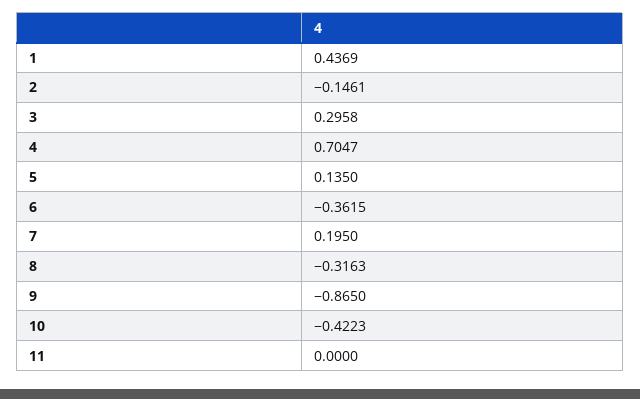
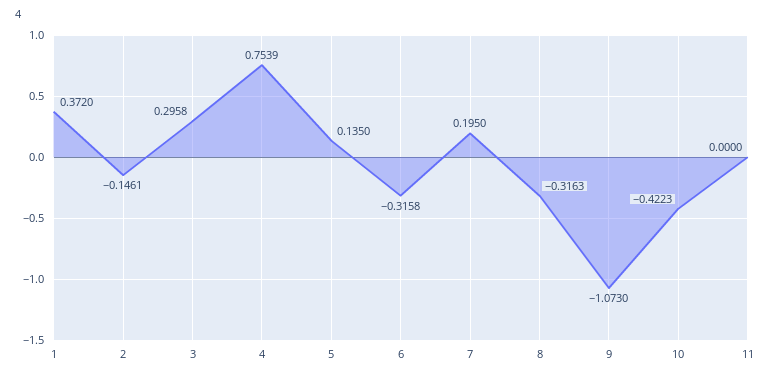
1: 0.4369 -> 0.372
4: 0.7047 -> 0.7539
6: -0.3615 -> -0.3158
9: -0.865 -> -1.073

